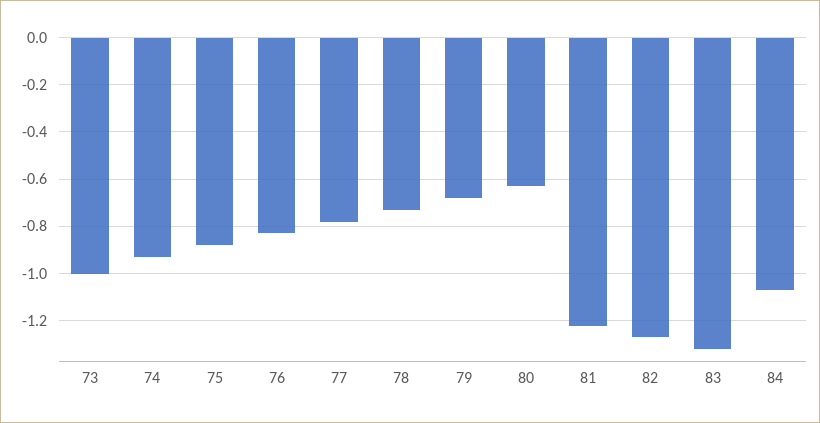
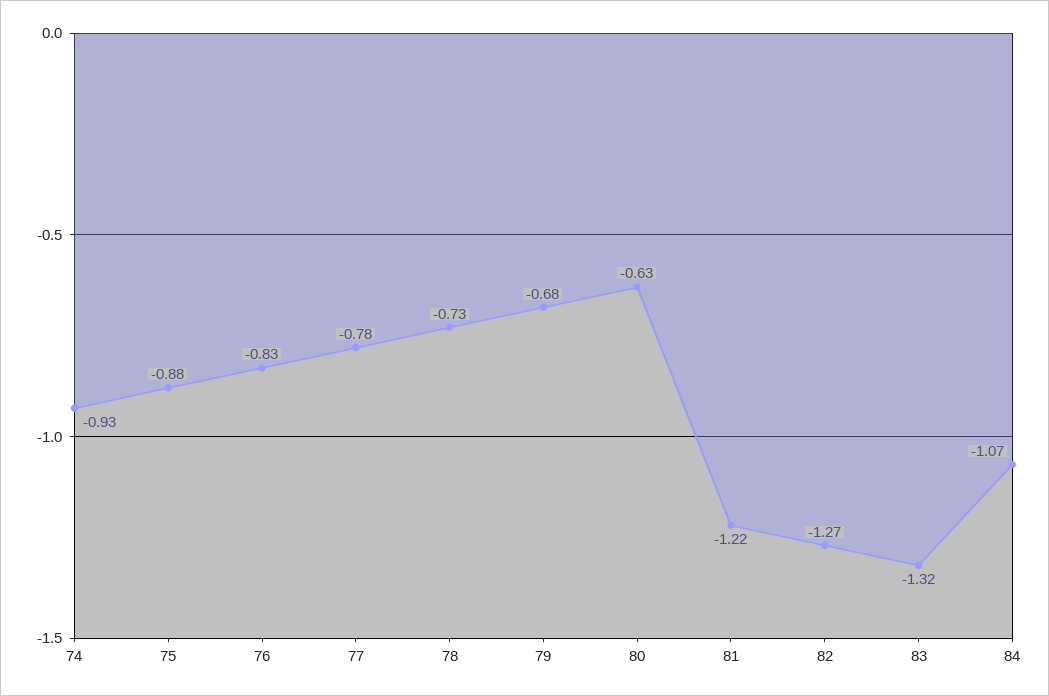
73: -1 -> none

